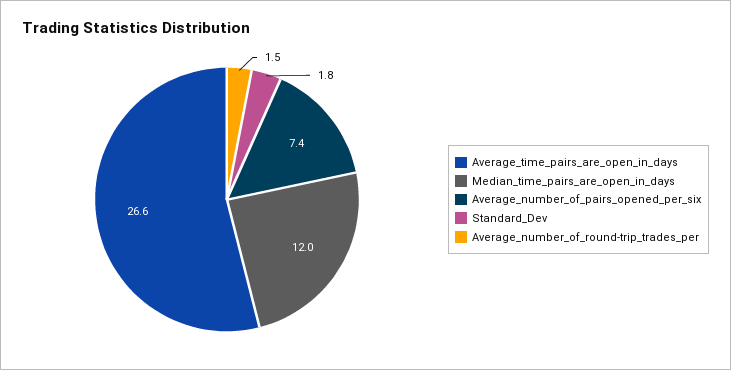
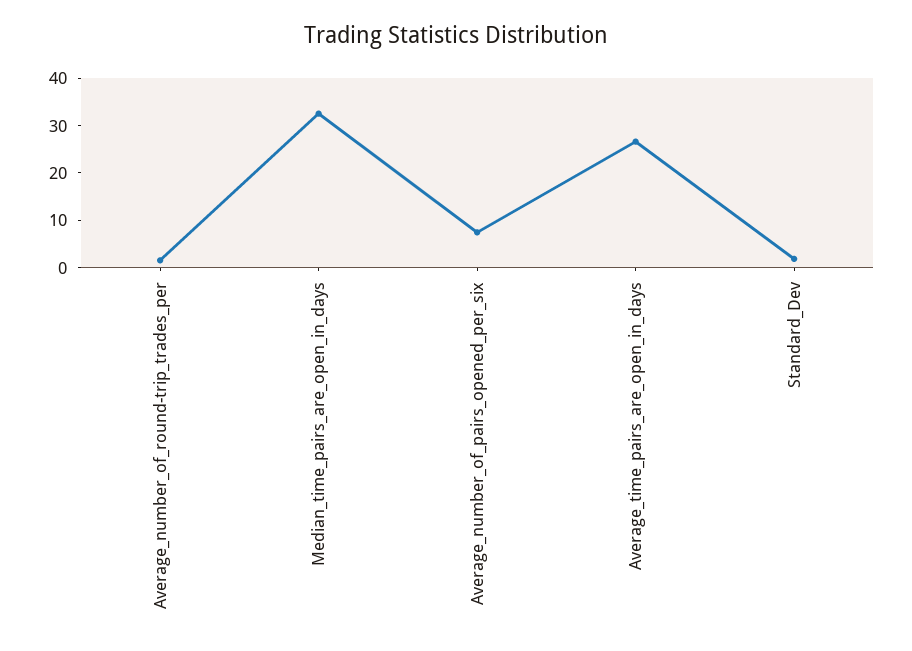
Median_time_pairs_are_open_in_days: 12 -> 32

